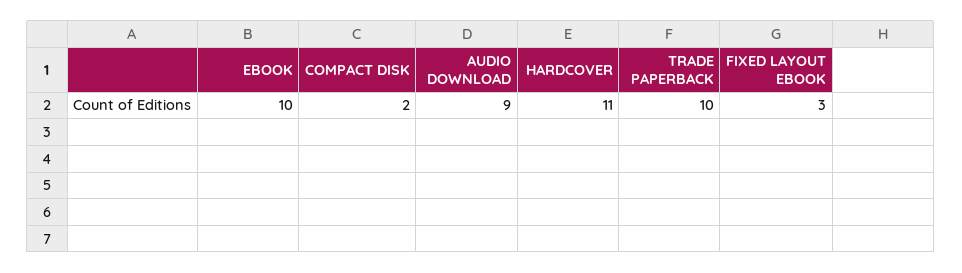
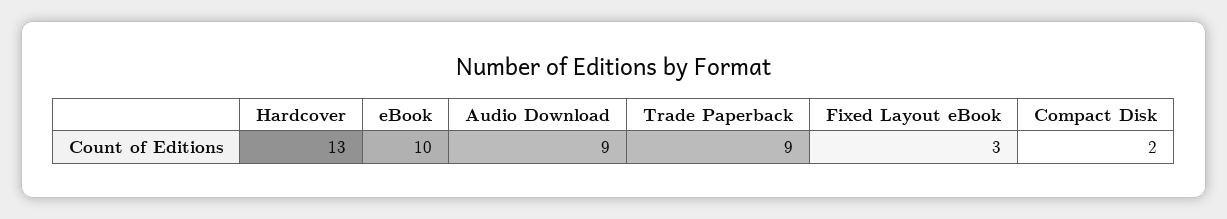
HARDCOVER: 11 -> 13
TRADE PAPERBACK: 10 -> 9

